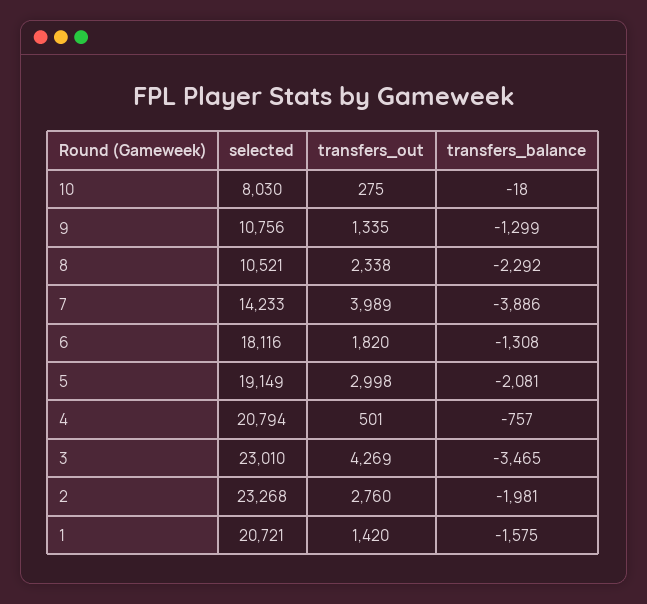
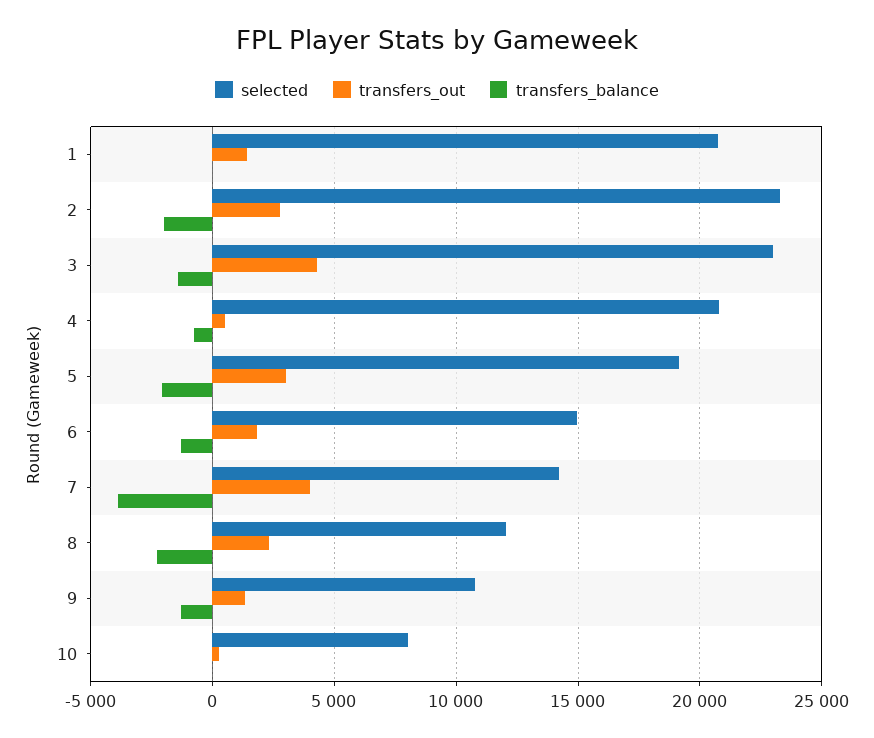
selected, 8: 10521 -> 12000
selected, 6: 18116 -> 15000
transfers_balance, 3: -3465 -> -1500
transfers_balance, 1: -1575 -> 0

